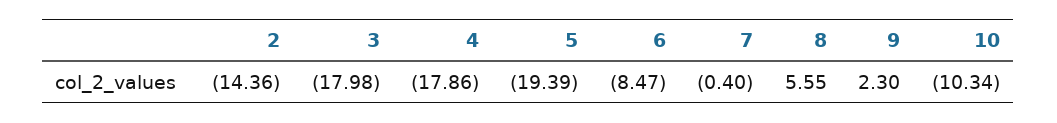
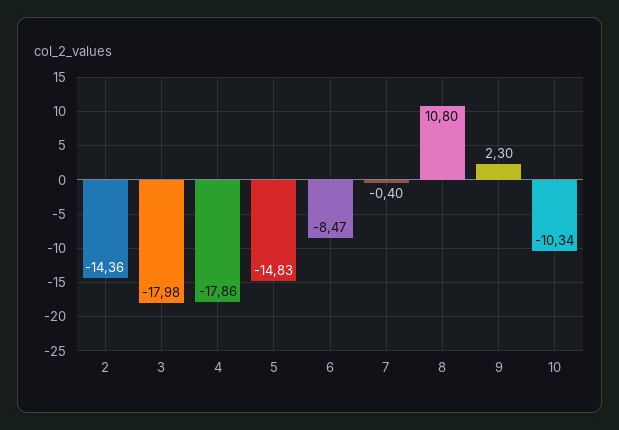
5: -19.39 -> -14.83
8: 5.55 -> 10.8

